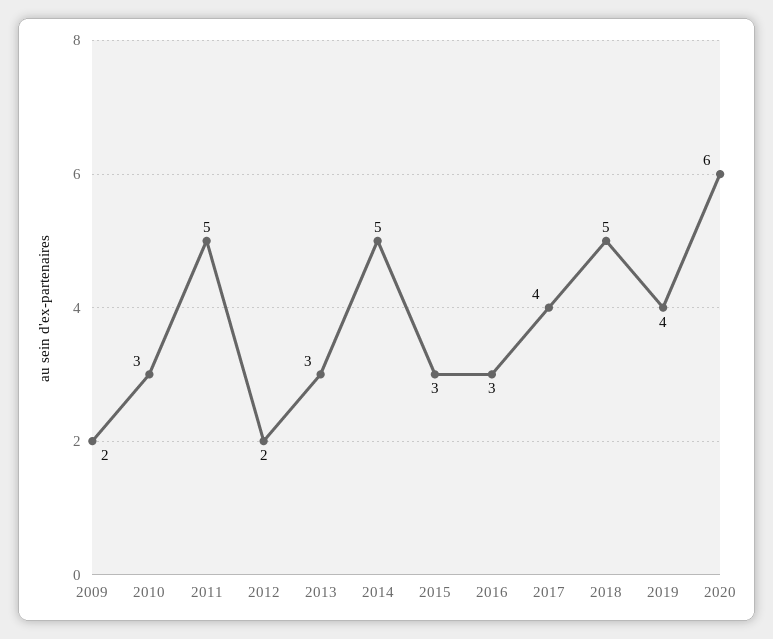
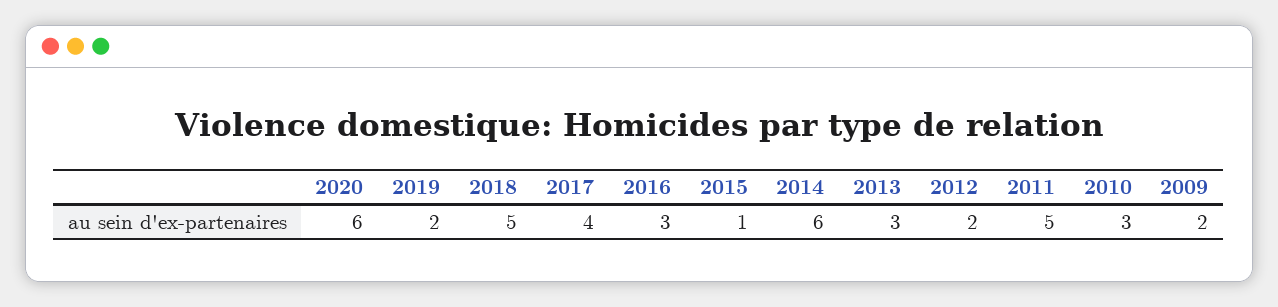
2014: 5 -> 6
2015: 3 -> 1
2019: 4 -> 2

